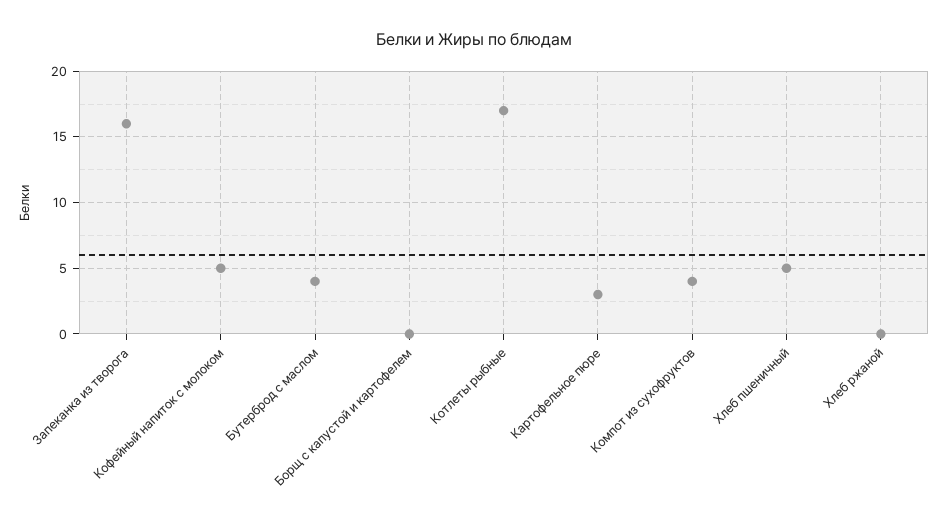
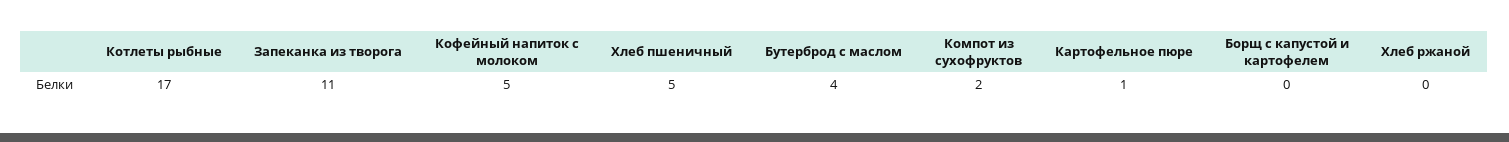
Запеканка из творога: 16 -> 11
Картофельное пюре: 3 -> 1
Компот из сухофруктов: 4 -> 2

